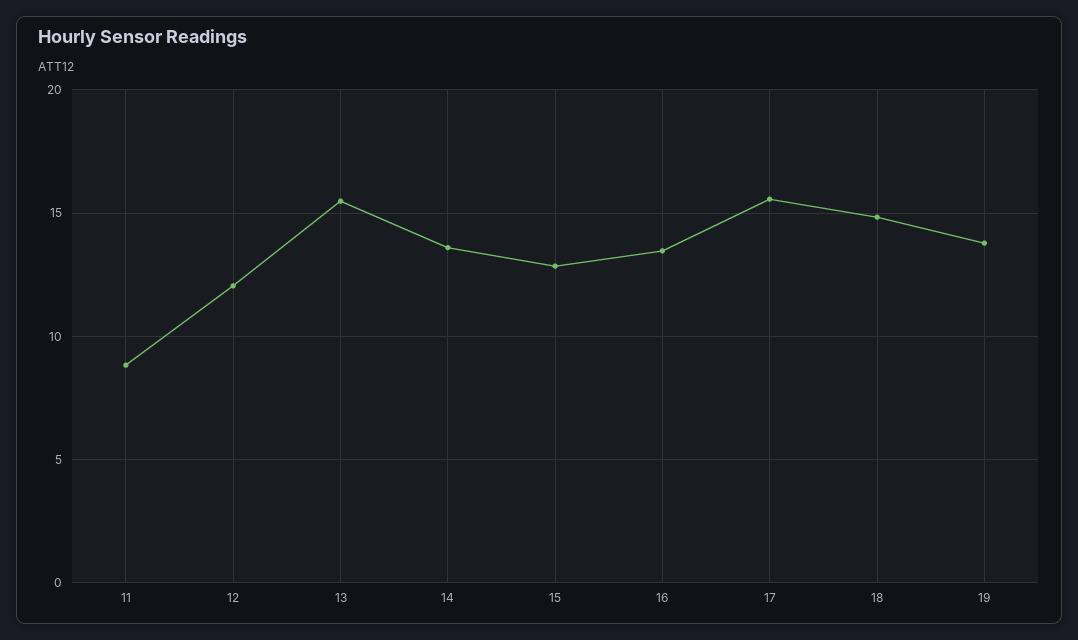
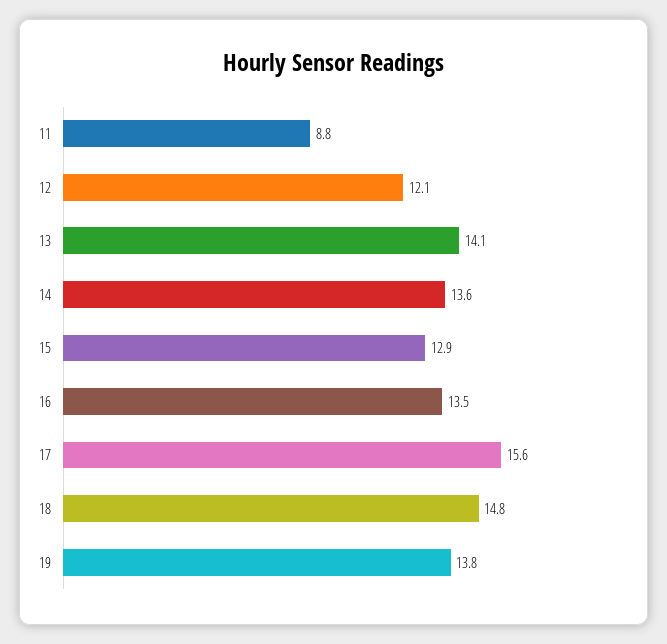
13: 15.5 -> 14.1

